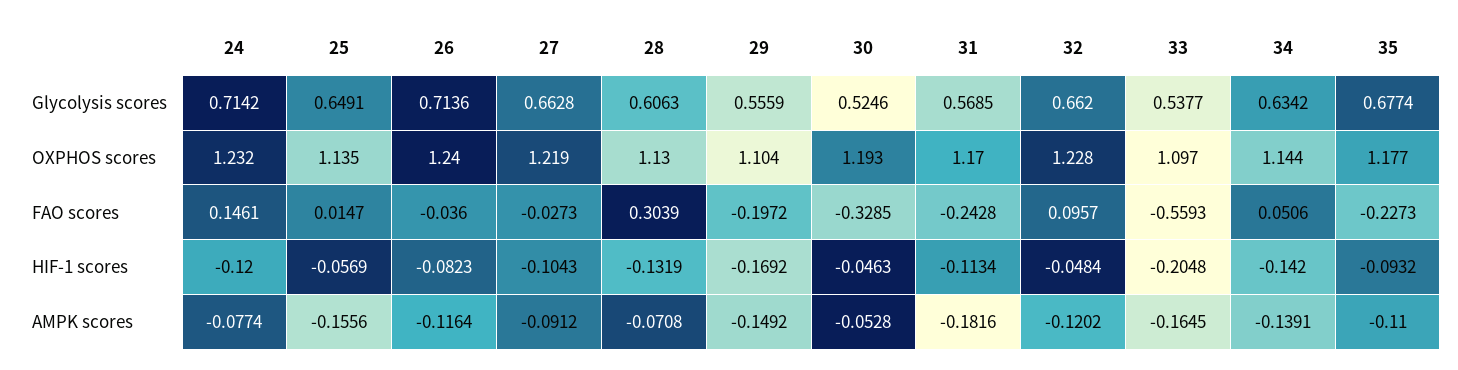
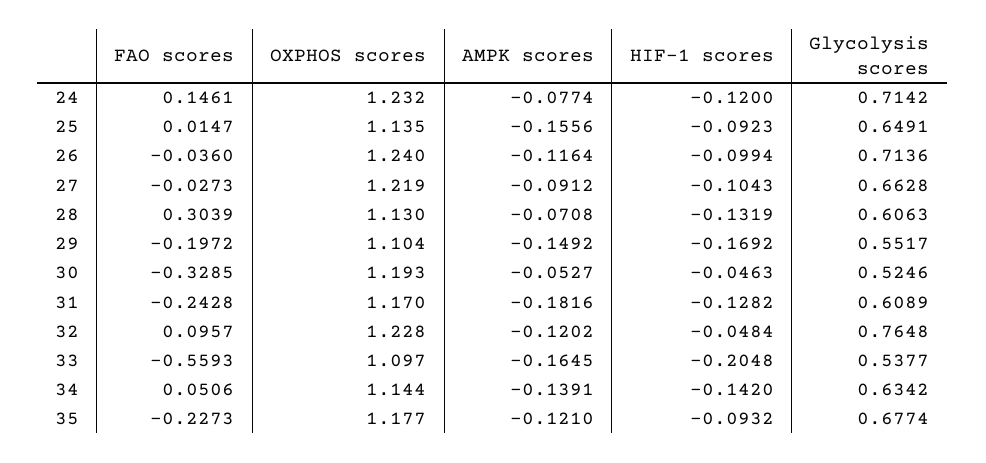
29, Glycolysis scores: 0.5559 -> 0.5517
31, Glycolysis scores: 0.5685 -> 0.6089
32, Glycolysis scores: 0.662 -> 0.7648
25, HIF-1 scores: -0.0569 -> -0.0923
26, HIF-1 scores: -0.0823 -> -0.0994
31, HIF-1 scores: -0.1134 -> -0.1282
30, AMPK scores: -0.0528 -> -0.0527
35, AMPK scores: -0.11 -> -0.121

